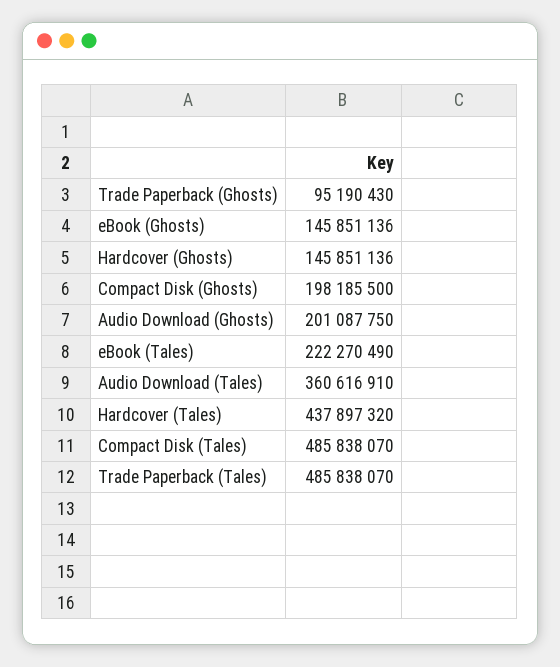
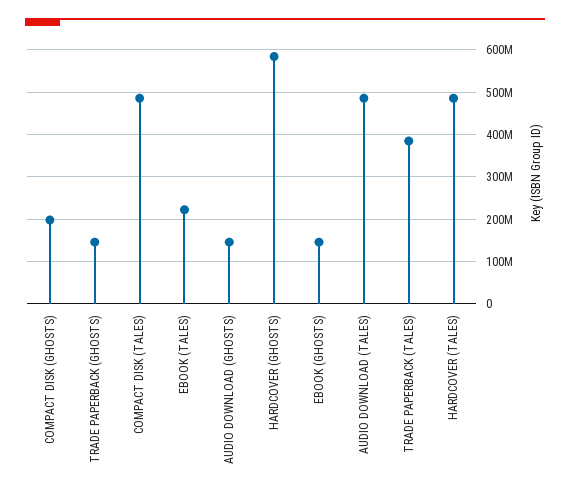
Trade Paperback (Ghosts): 95190430 -> 140000000
Hardcover (Ghosts): 145851136 -> 580000000
Audio Download (Ghosts): 201087750 -> 140000000
Audio Download (Tales): 360616910 -> 480000000
Hardcover (Tales): 437897320 -> 480000000
Trade Paperback (Tales): 485838070 -> 380000000

